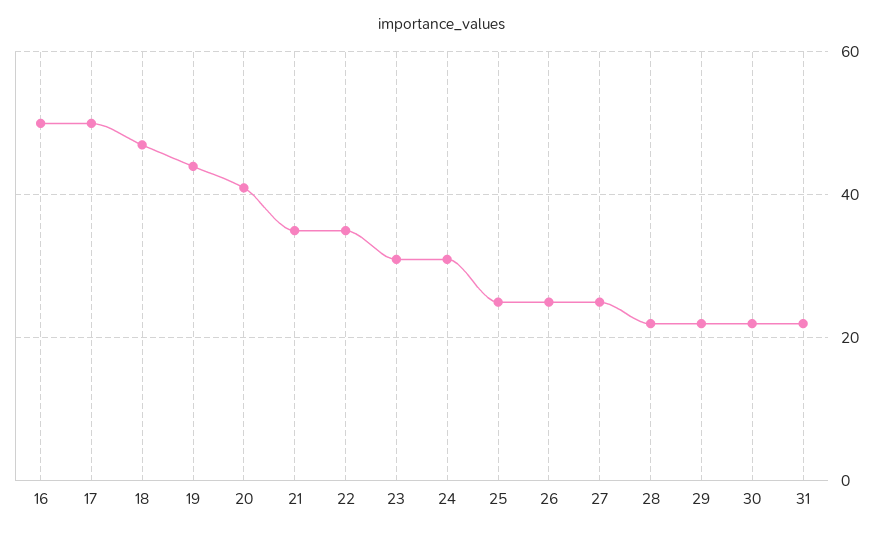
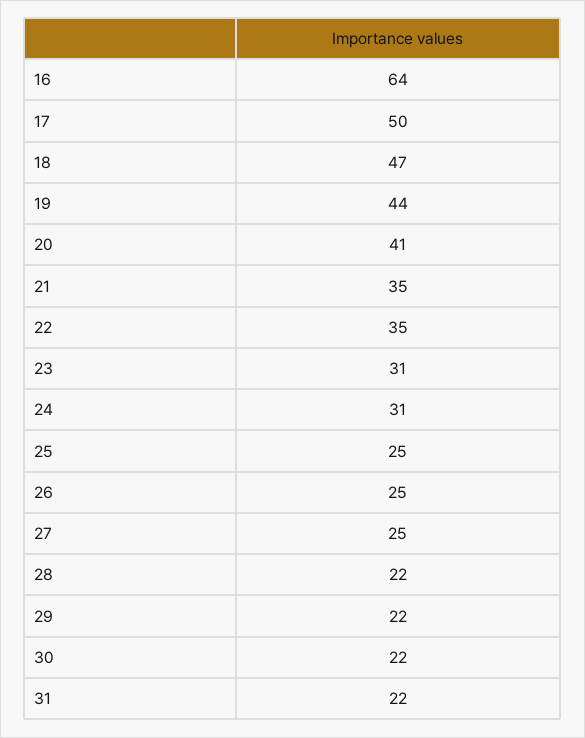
16: 50 -> 64

